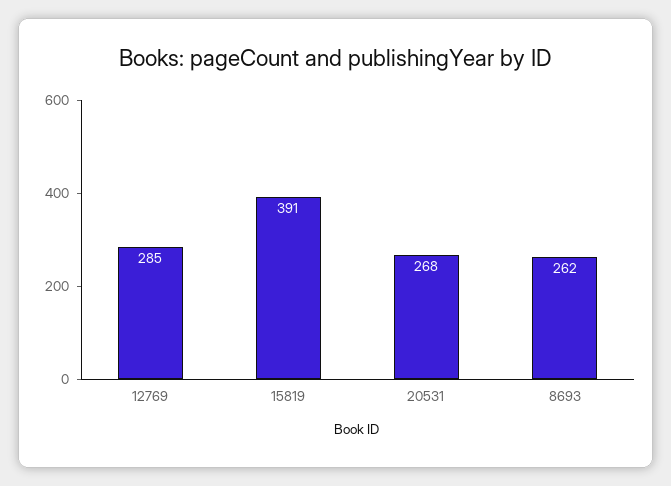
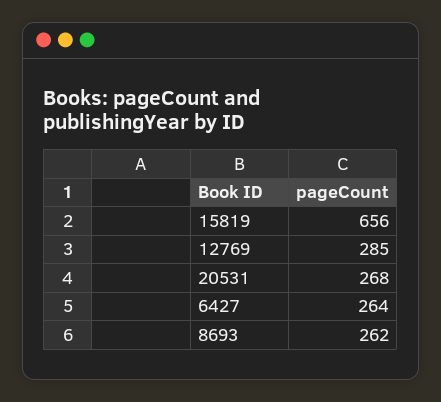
15819: 391 -> 656
6427: none -> 264

